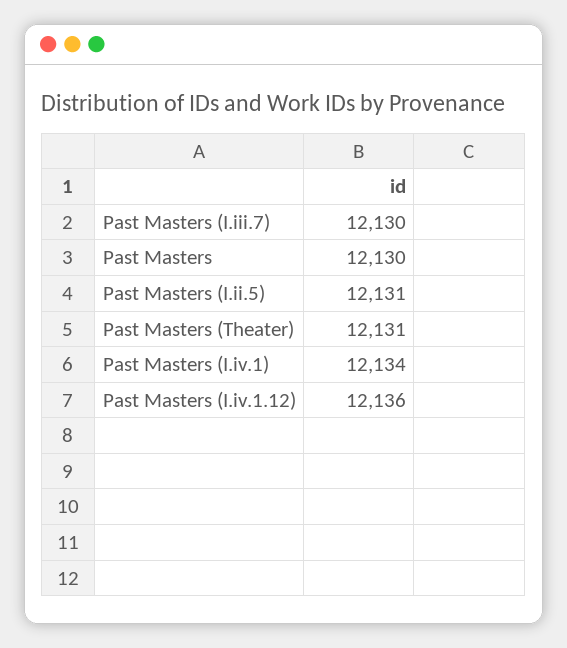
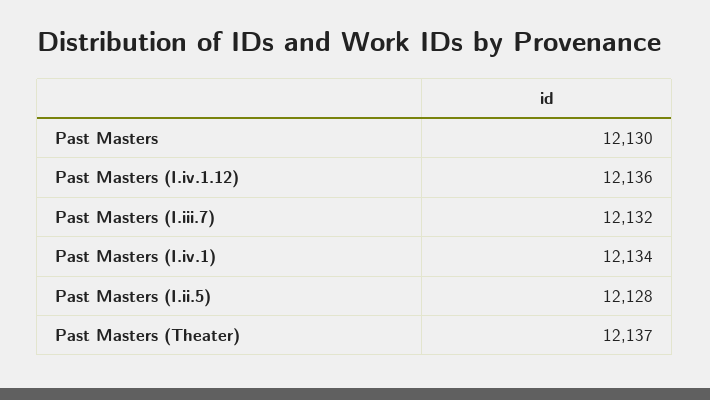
Past Masters (I.iii.7): 12130 -> 12132
Past Masters (I.ii.5): 12131 -> 12128
Past Masters (Theater): 12131 -> 12137

